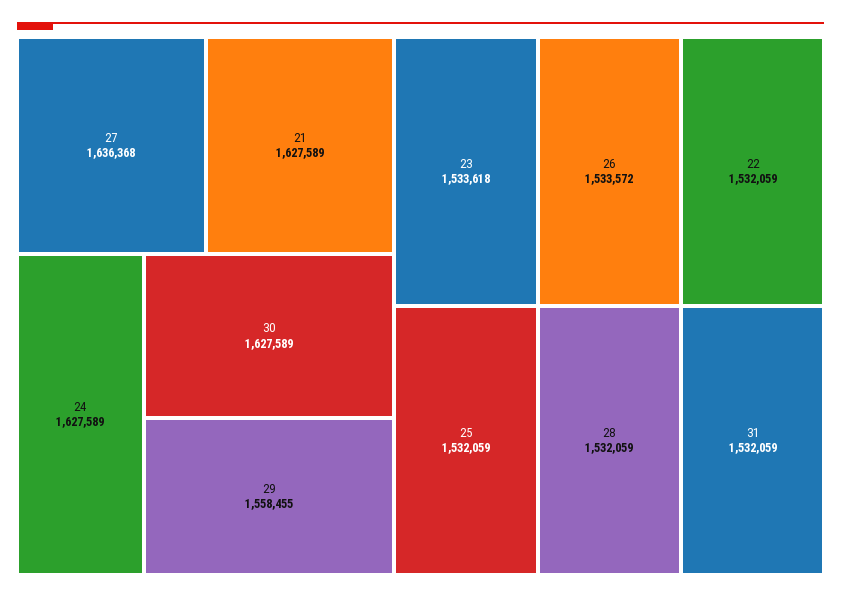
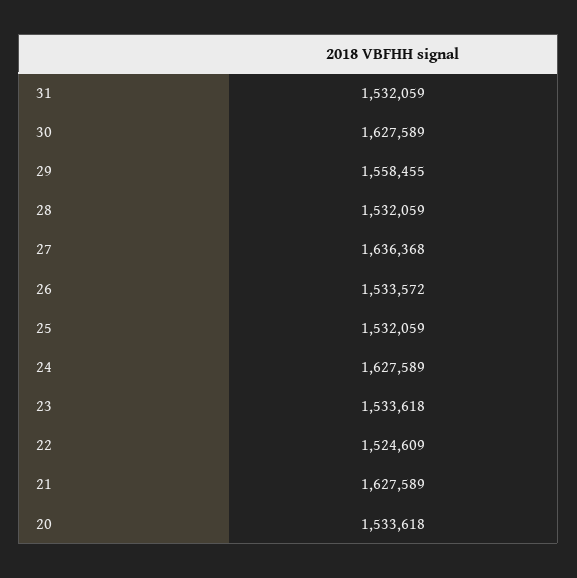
22: 1532059 -> 1524609
20: none -> 1533618

